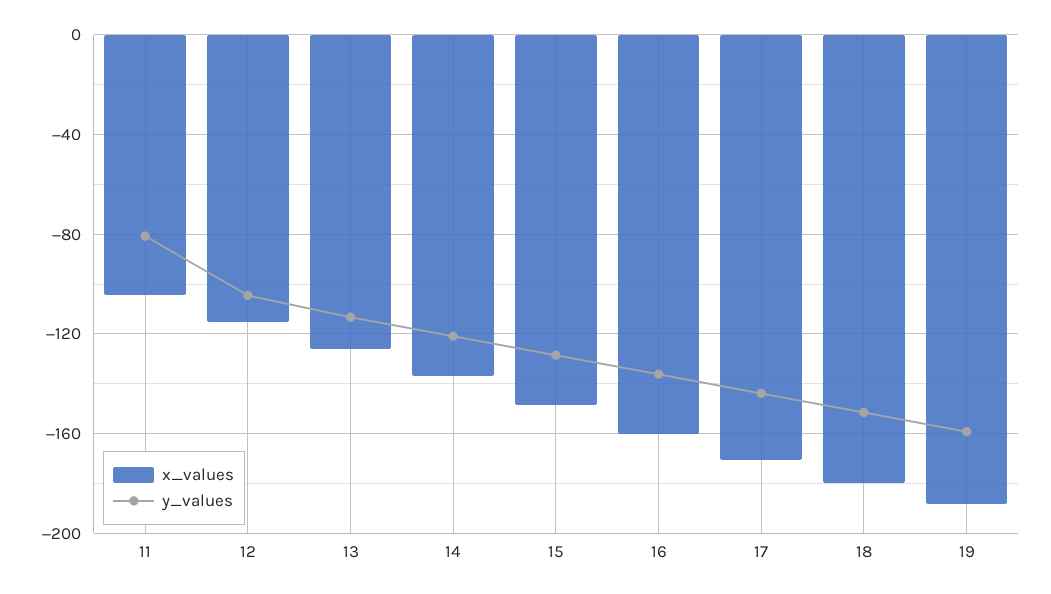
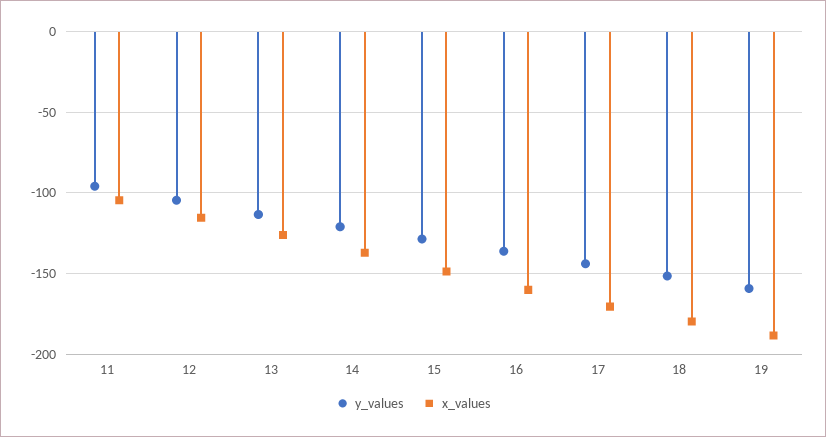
y_values, 11: -80 -> -95

